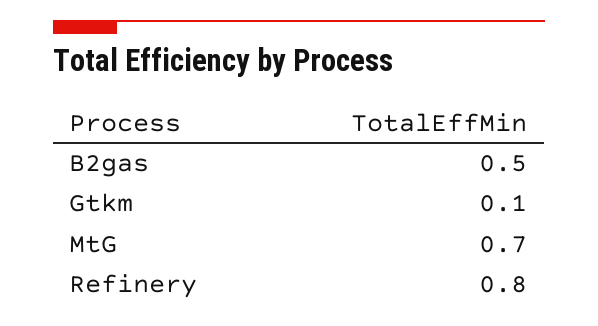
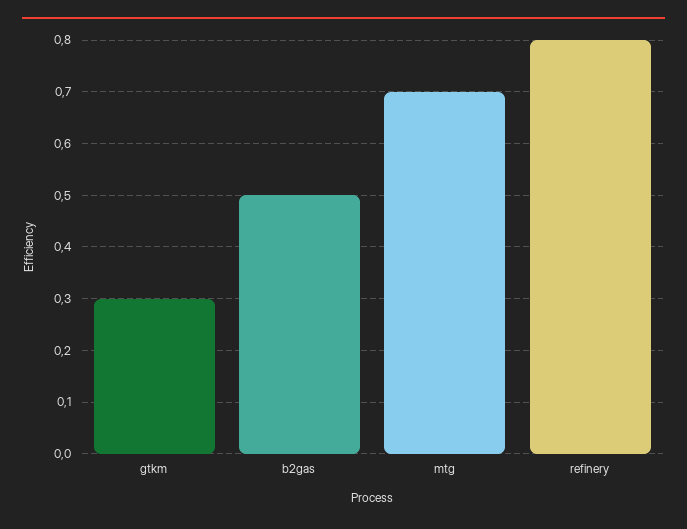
Gtkm: 0.1 -> 0.3

